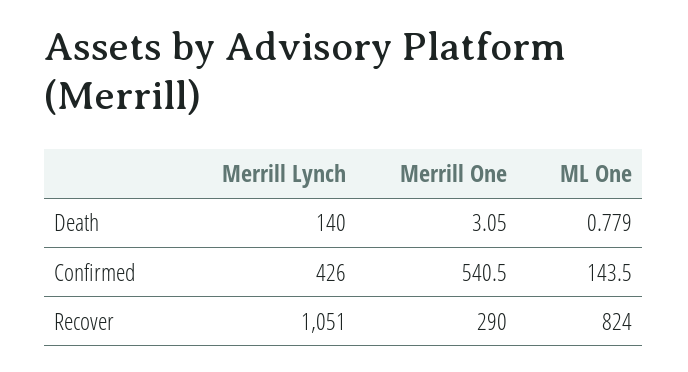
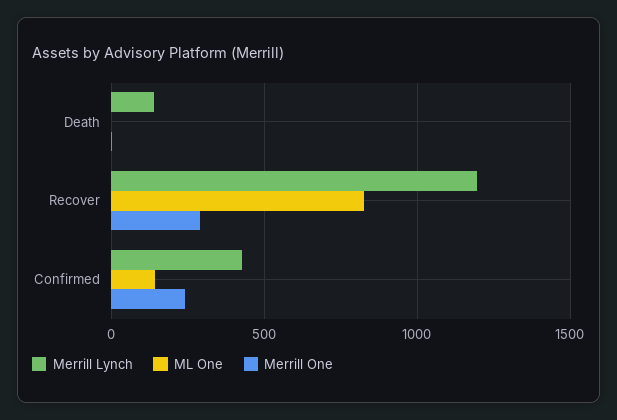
Merrill One, Confirmed: 540.5 -> 250
Merrill Lynch, Recover: 1051 -> 1200

